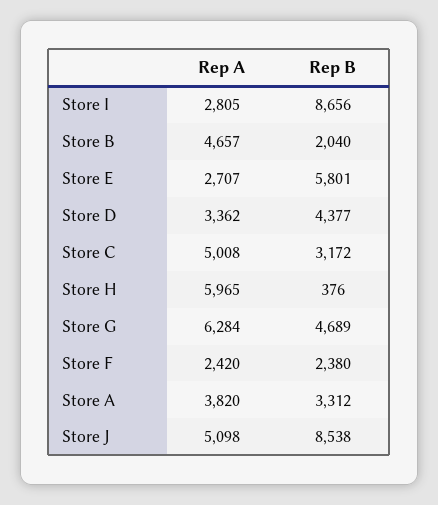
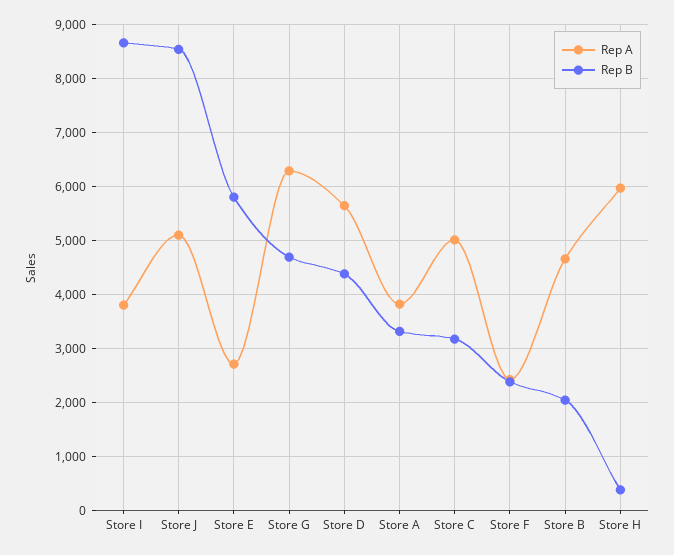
Rep A, Store I: 2805 -> 3800
Rep A, Store D: 3362 -> 5600

